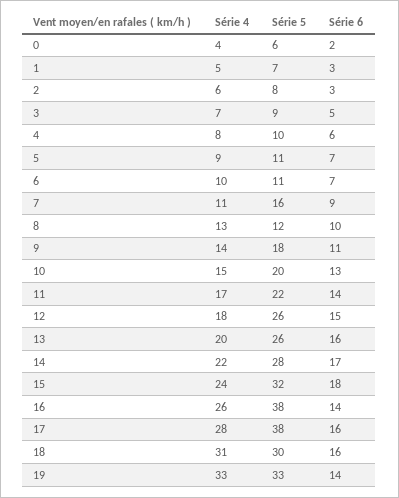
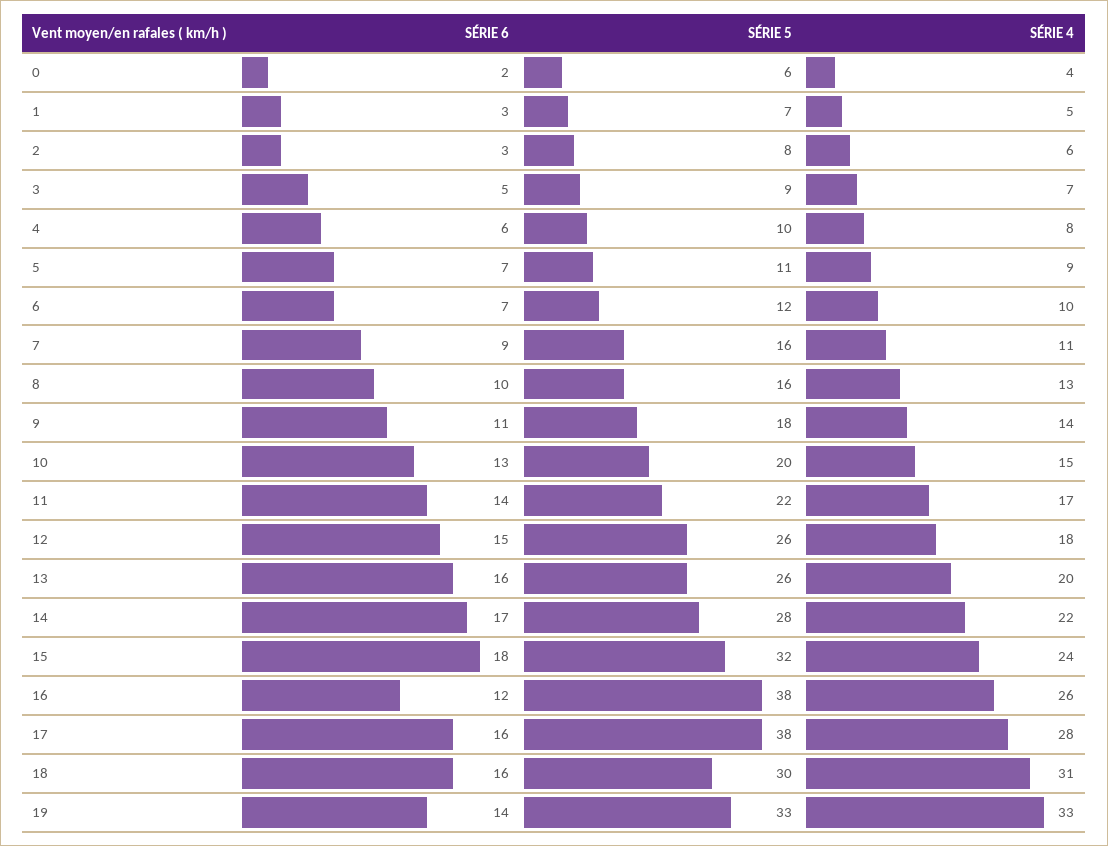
Série 5, 6: 11 -> 12
Série 5, 8: 12 -> 16
Série 6, 16: 14 -> 12

